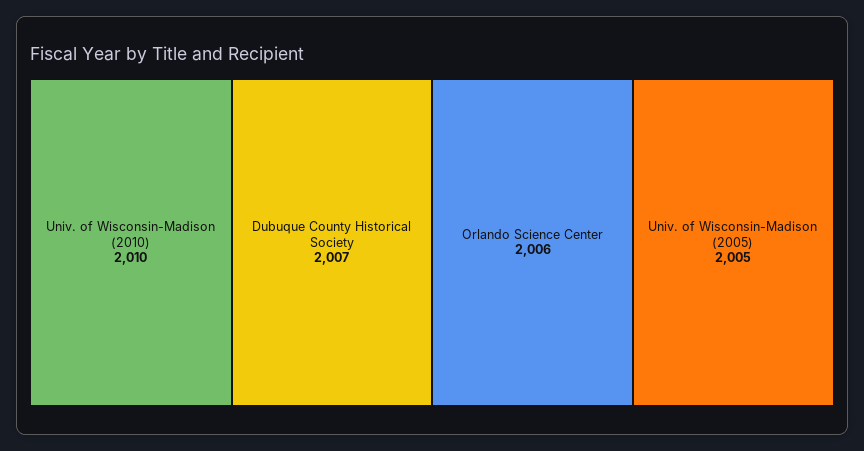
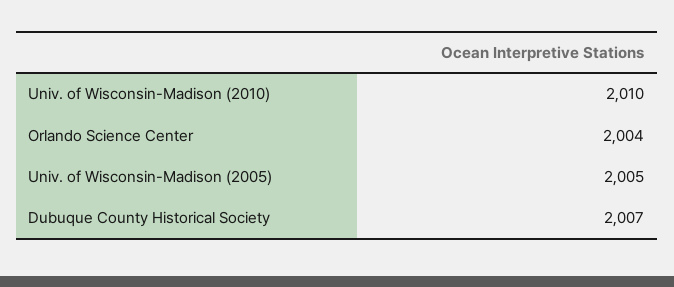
Orlando Science Center: 2006 -> 2004

